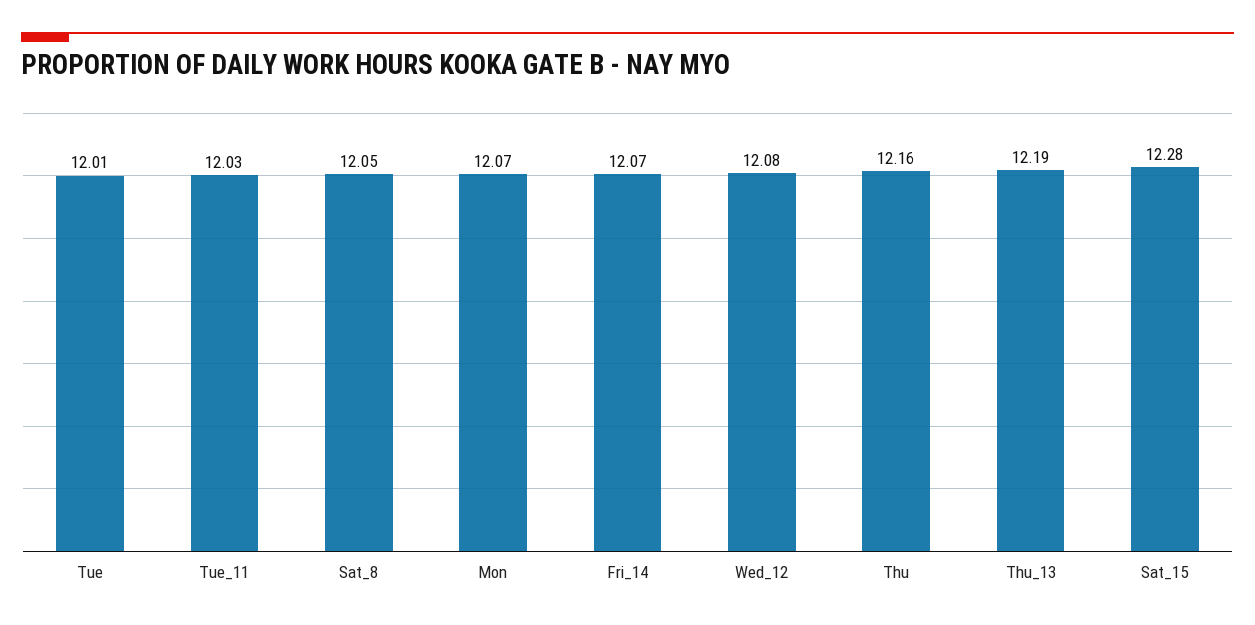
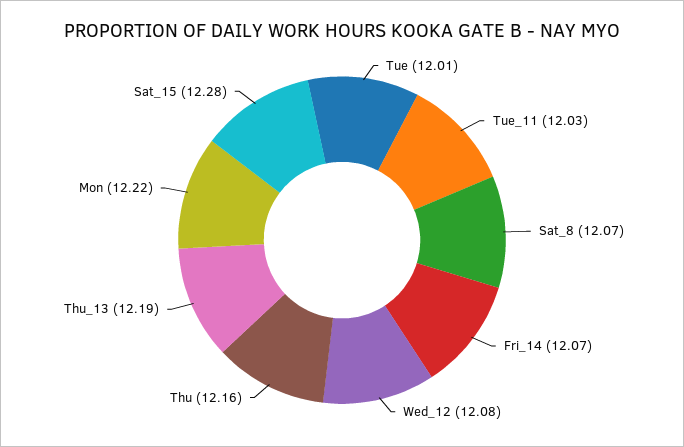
Sat_8: 12.05 -> 12.07
Mon: 12.07 -> 12.22

